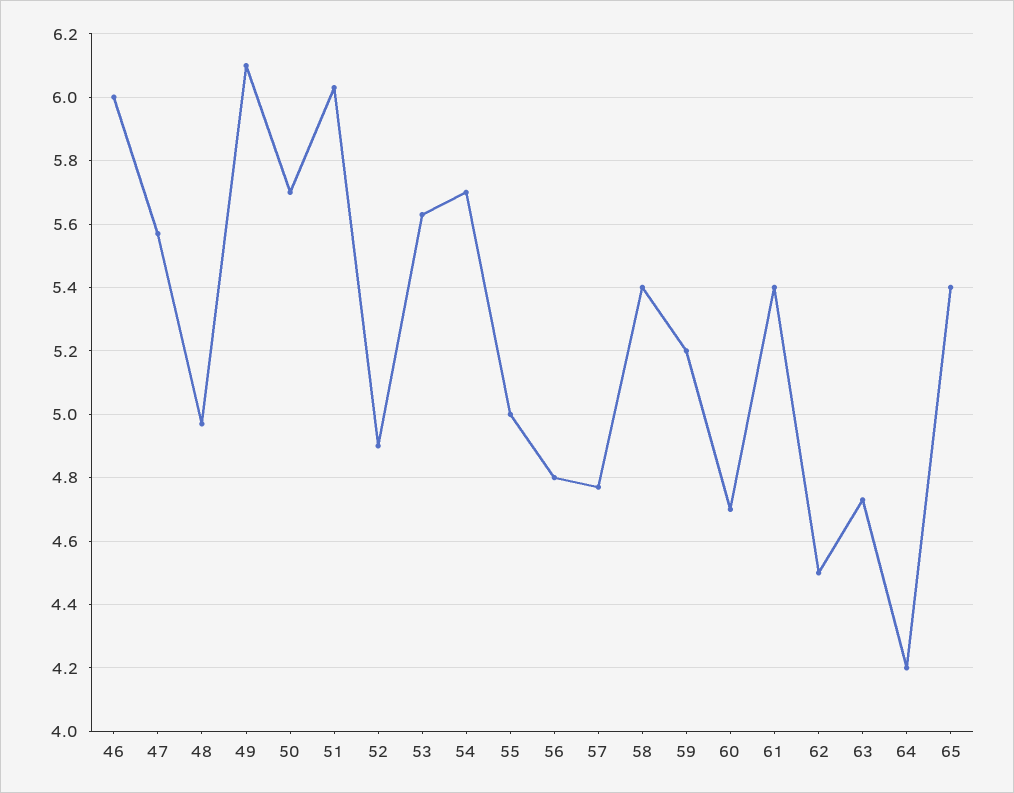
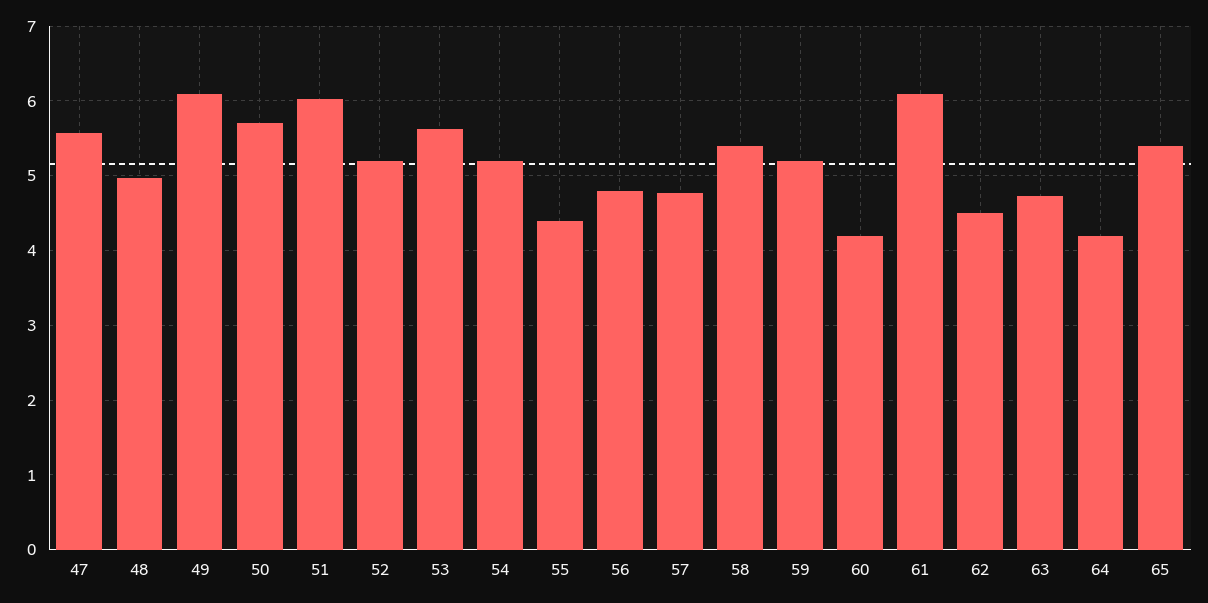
46: 6 -> none
52: 4.9 -> 5.2
54: 5.7 -> 5.2
55: 5 -> 4.4
60: 4.7 -> 4.2
61: 5.4 -> 6.1

